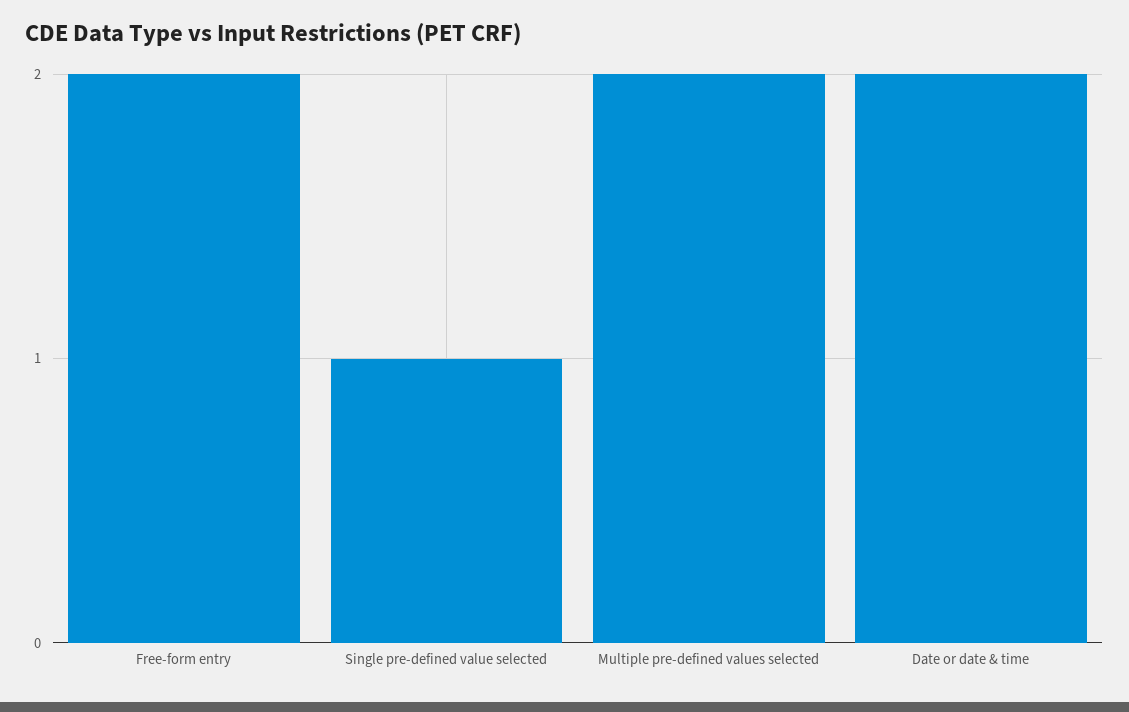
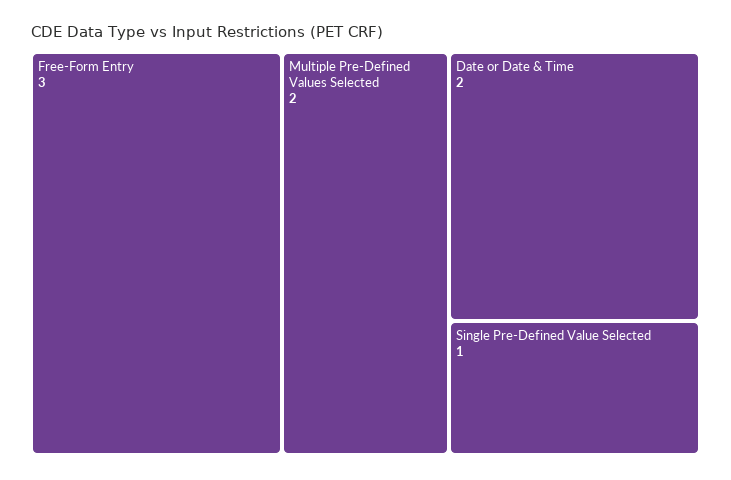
Free-form entry: 2 -> 3

